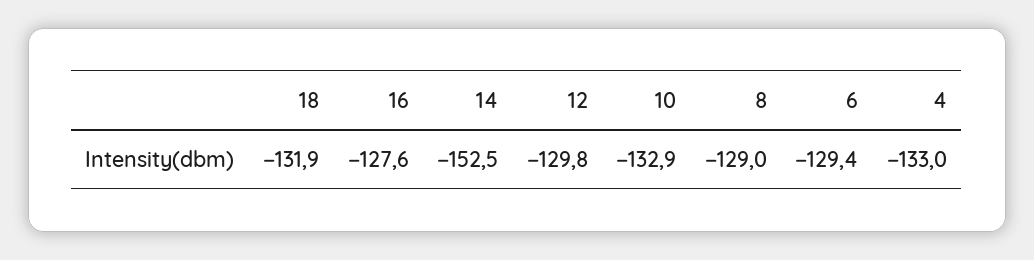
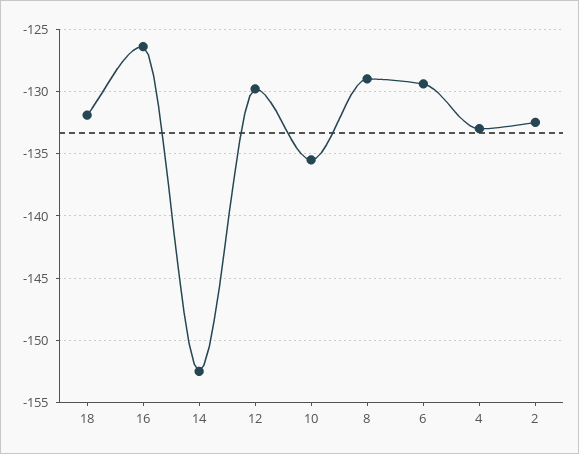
16: -127.6 -> -126.5
10: -132.9 -> -135.5
2: none -> -132.5

